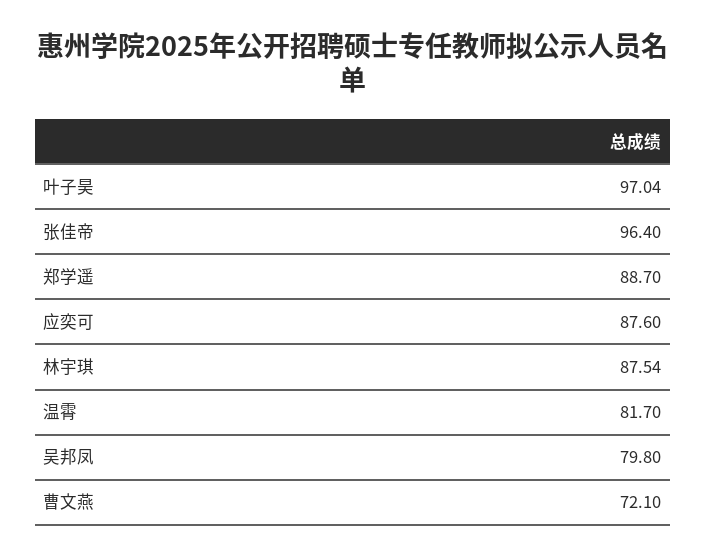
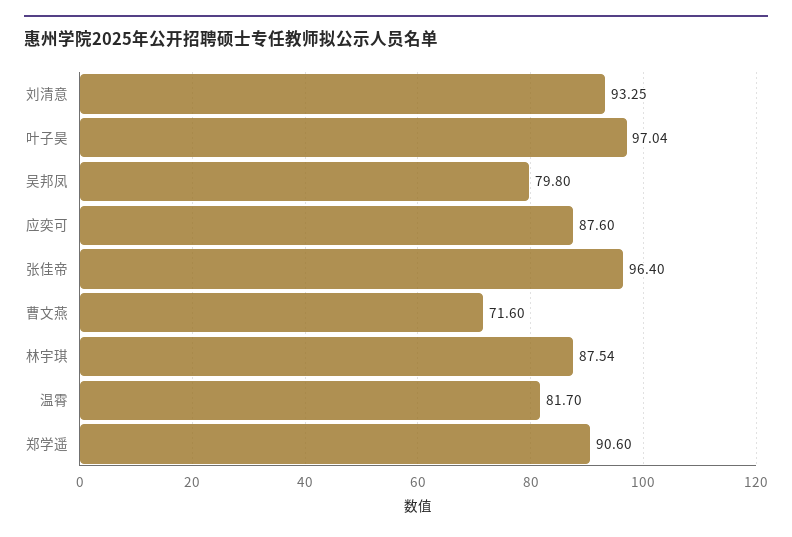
郑学遥: 88.7 -> 90.6
曹文燕: 72.1 -> 71.6
刘清意: none -> 93.25

